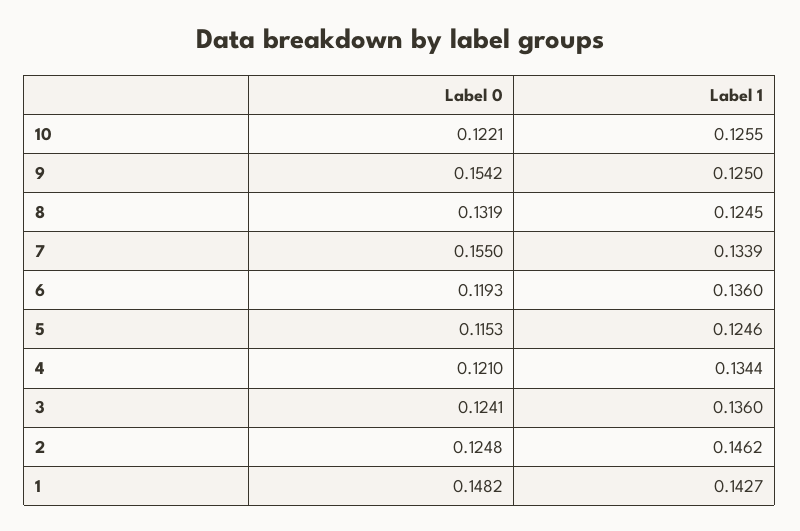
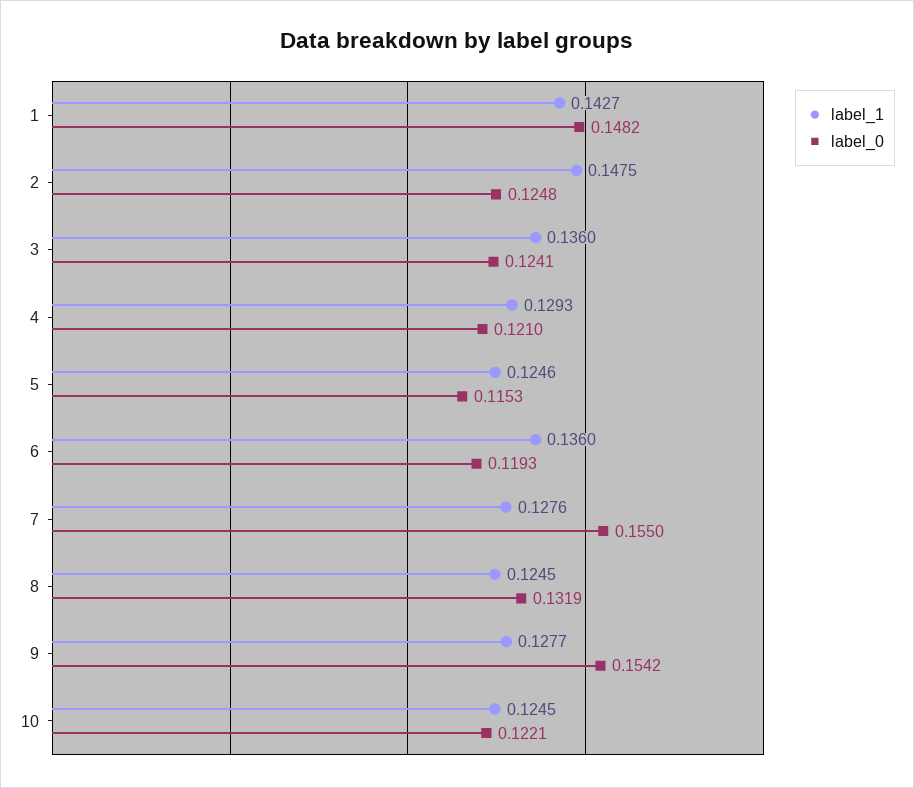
Label 1, 10: 0.1255 -> 0.1245
Label 1, 9: 0.125 -> 0.1277
Label 1, 7: 0.1339 -> 0.1276
Label 1, 4: 0.1344 -> 0.1293
Label 1, 2: 0.1462 -> 0.1475

